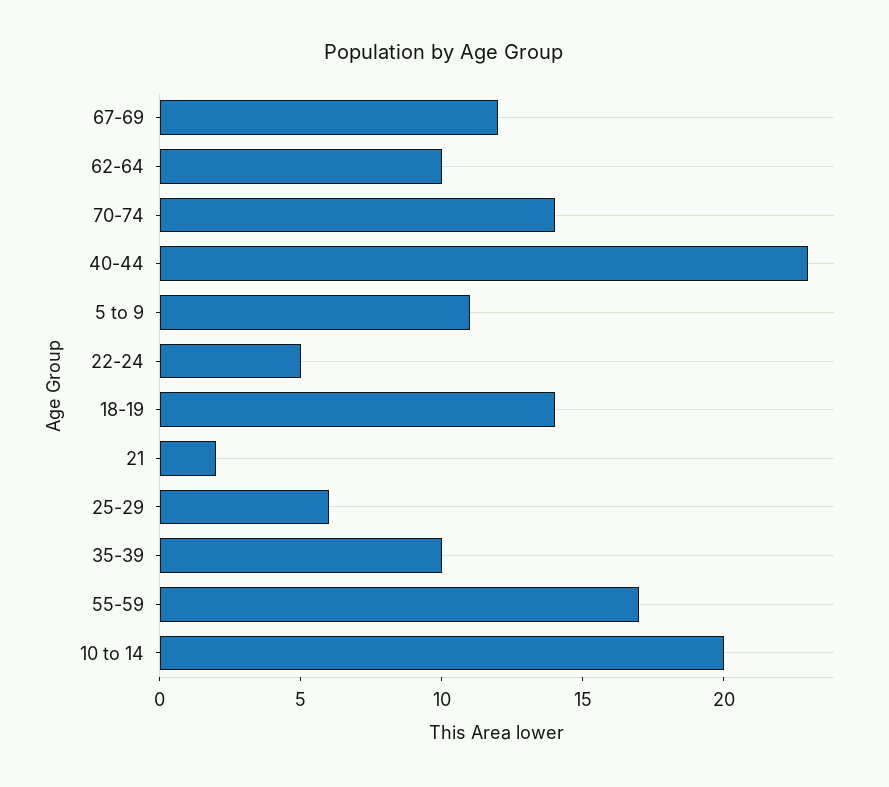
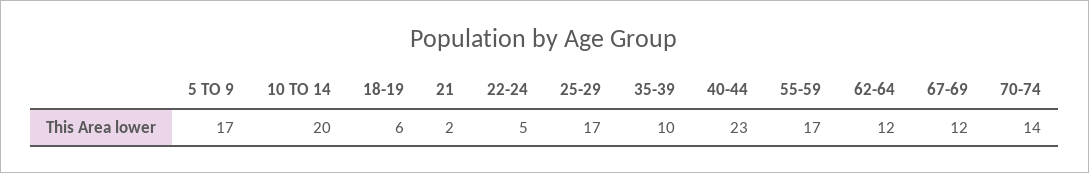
62-64: 10 -> 12
5 to 9: 11 -> 17
18-19: 14 -> 6
25-29: 6 -> 17

